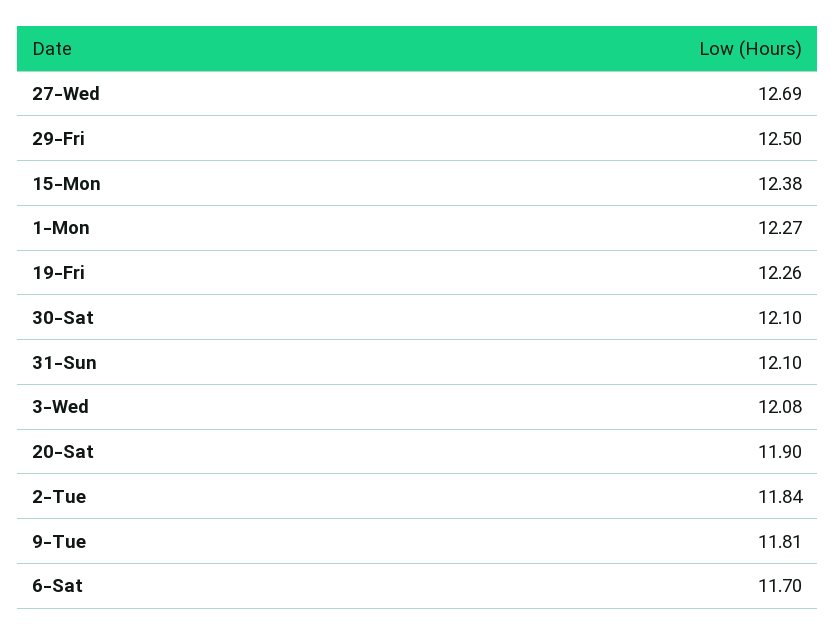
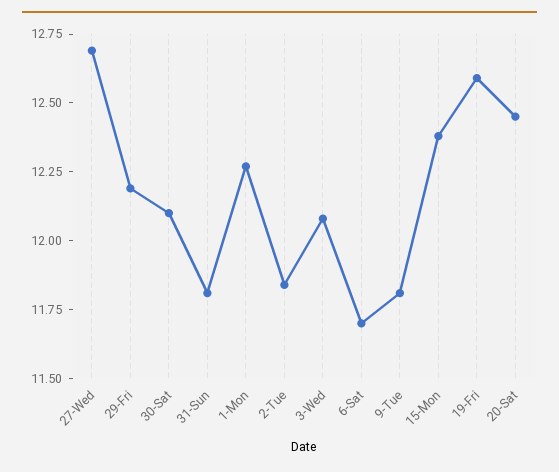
29-Fri: 12.5 -> 12.2
19-Fri: 12.26 -> 12.6
31-Sun: 12.1 -> 11.8
20-Sat: 11.9 -> 12.45

